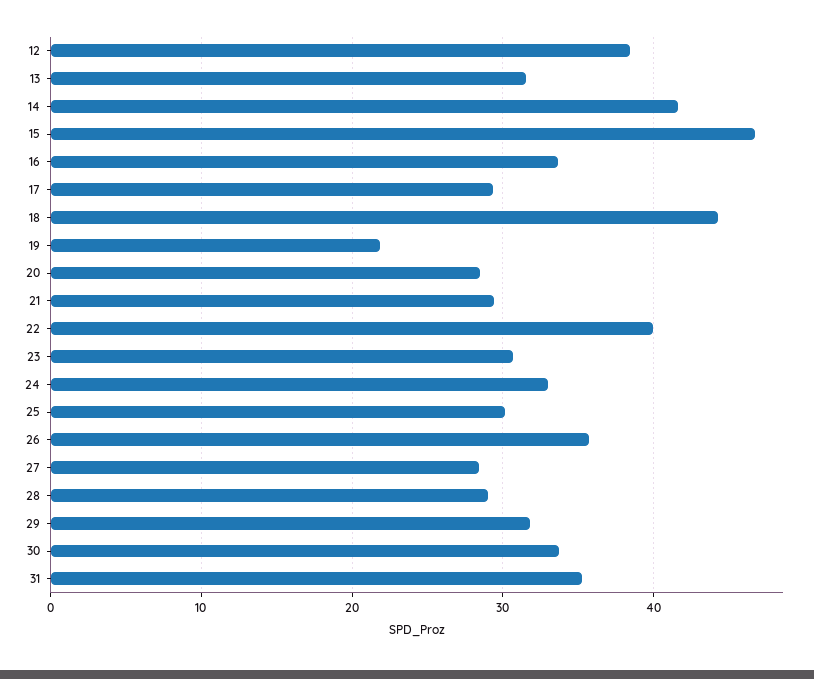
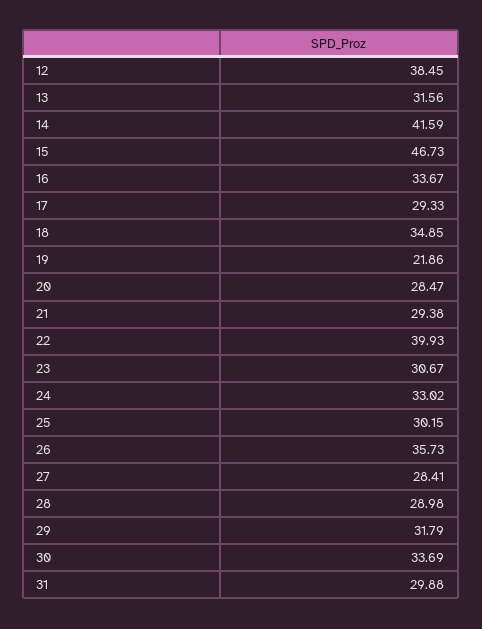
18: 44 -> 34.85
31: 35 -> 29.88

